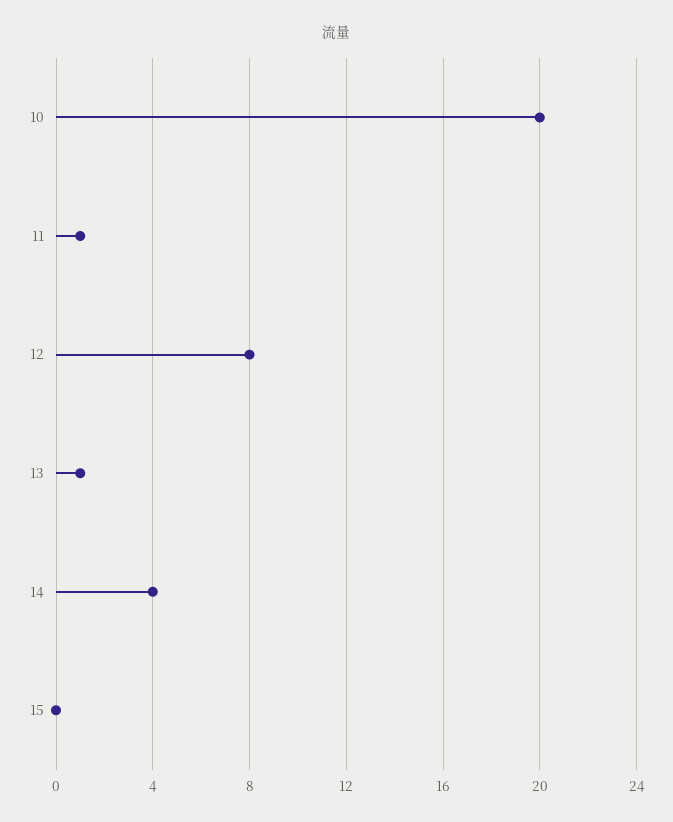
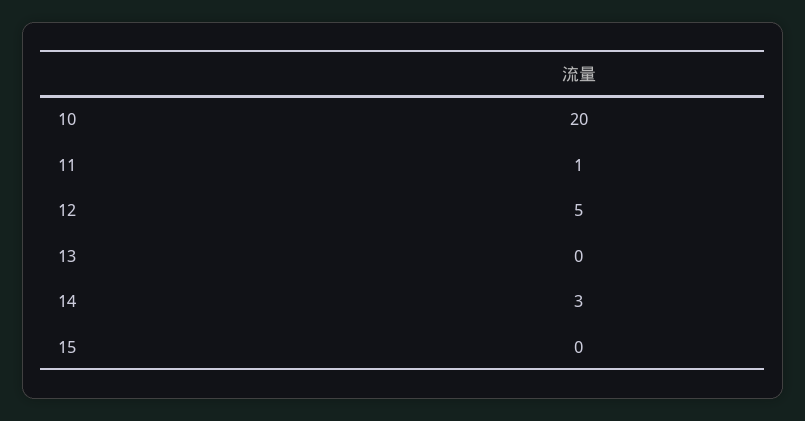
12: 8 -> 5
13: 1 -> 0
14: 4 -> 3

